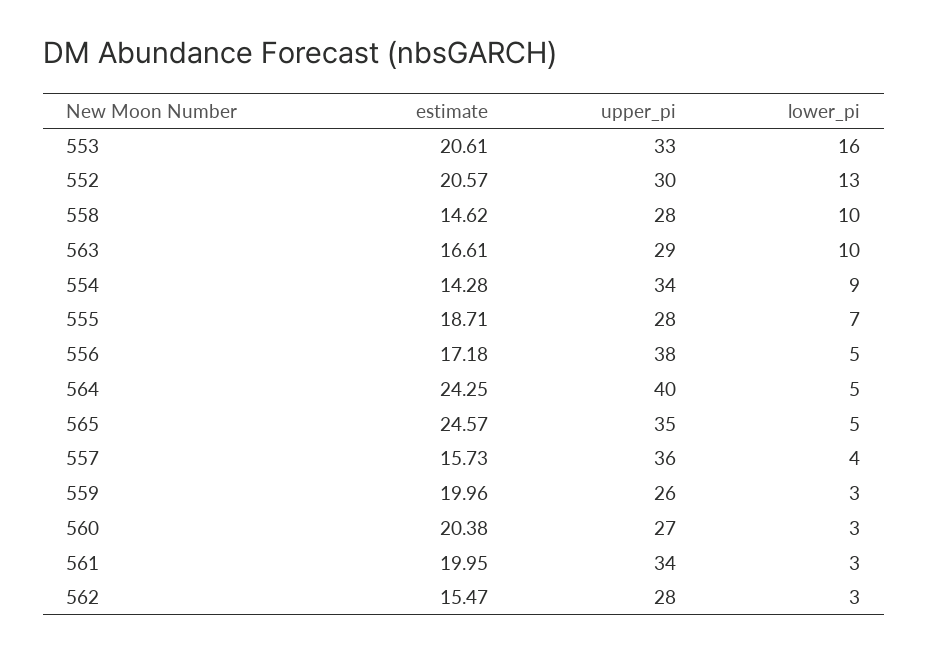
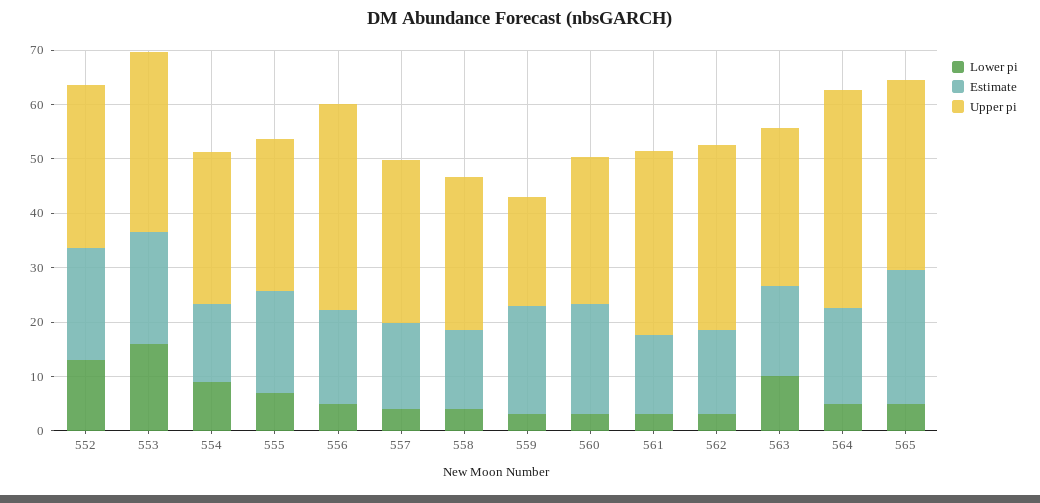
lower_pi, 558: 10 -> 4
upper_pi, 554: 34 -> 28
estimate, 564: 24.25 -> 18
upper_pi, 557: 36 -> 30
upper_pi, 559: 26 -> 20
estimate, 561: 19.95 -> 14
upper_pi, 562: 28 -> 34

